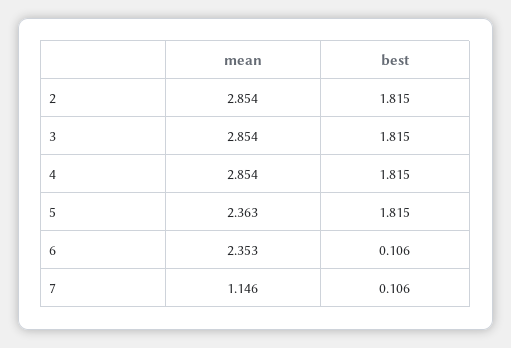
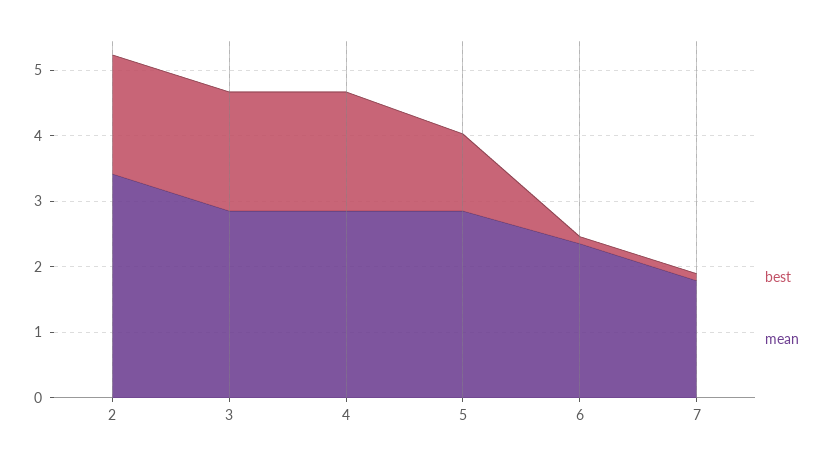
mean, 2: 2.854 -> 3.4
mean, 5: 2.363 -> 2.8
best, 5: 1.815 -> 1.2
mean, 7: 1.146 -> 1.8

